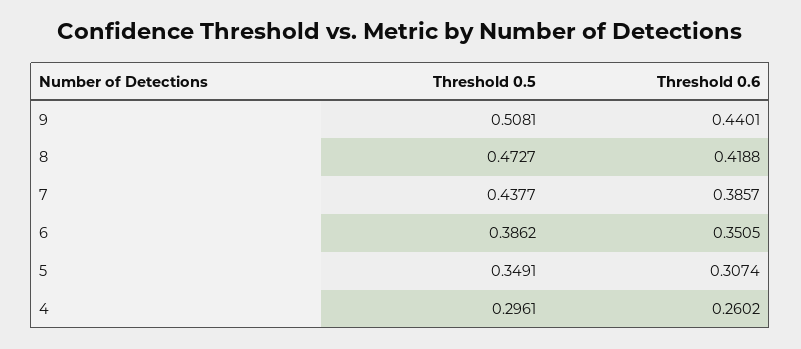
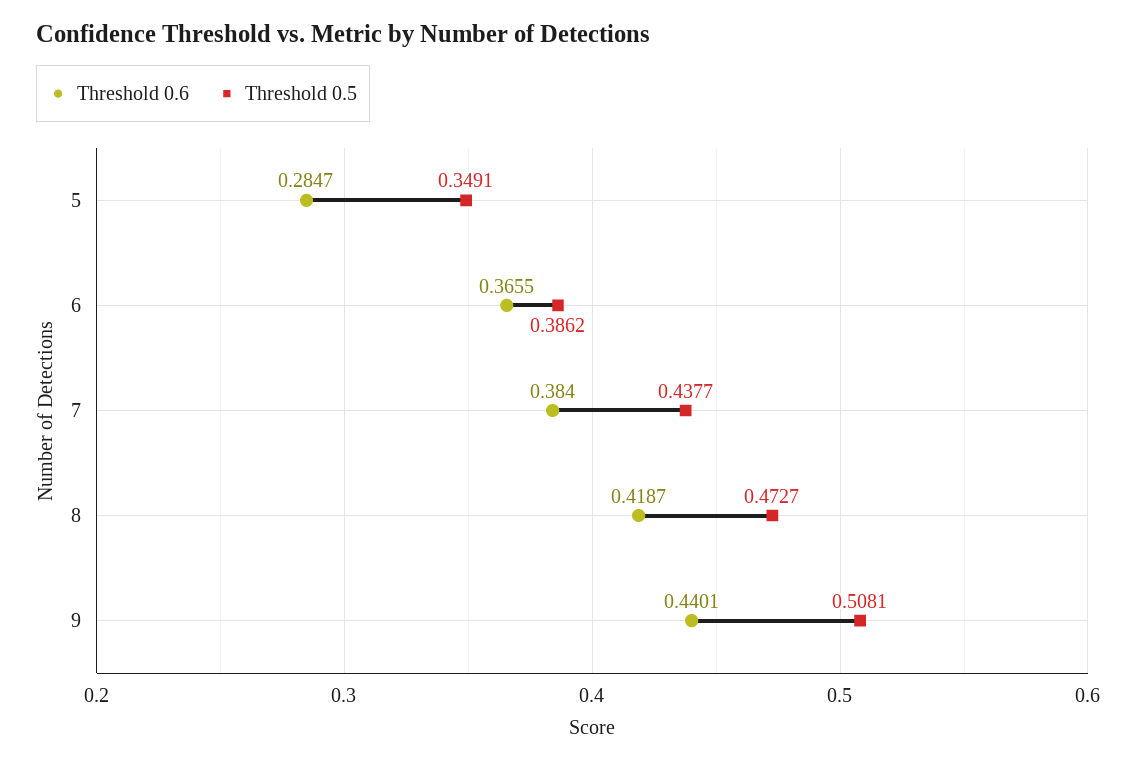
Threshold 0.6, 8: 0.4188 -> 0.4187
Threshold 0.6, 7: 0.3857 -> 0.384
Threshold 0.6, 6: 0.3505 -> 0.3655
Threshold 0.6, 5: 0.3074 -> 0.2847
Threshold 0.5, 4: 0.2961 -> none
Threshold 0.6, 4: 0.2602 -> none

